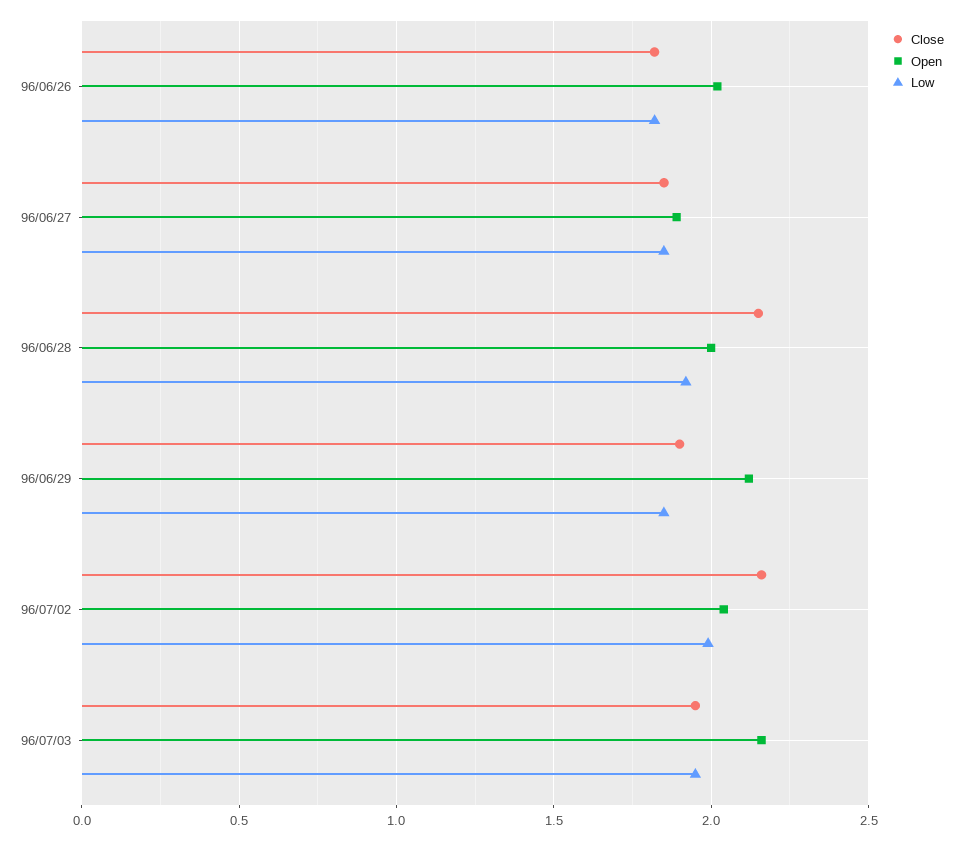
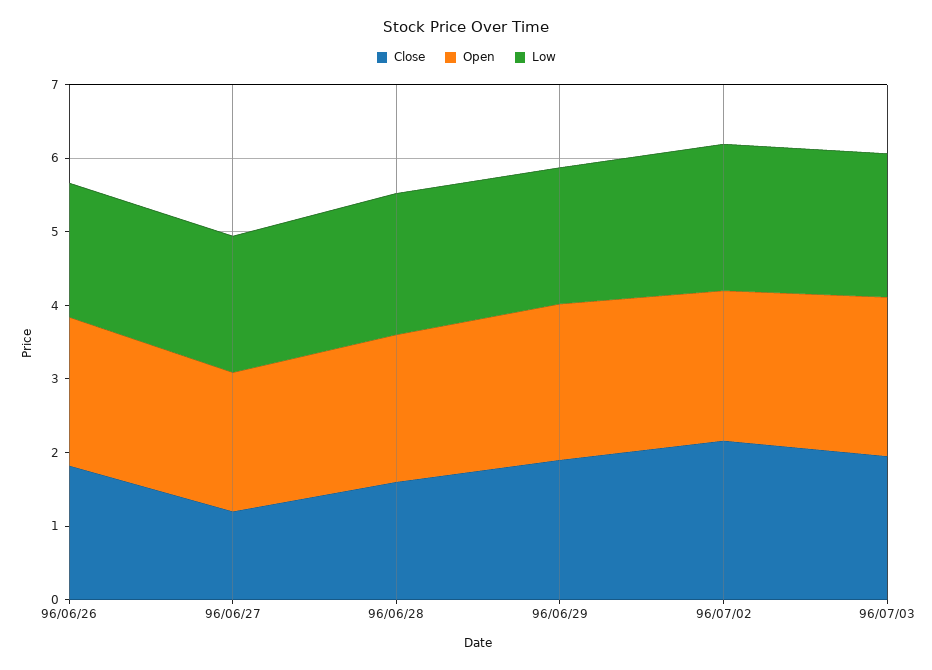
Close, 96/06/27: 1.85 -> 1.2
Close, 96/06/28: 2.15 -> 1.6

